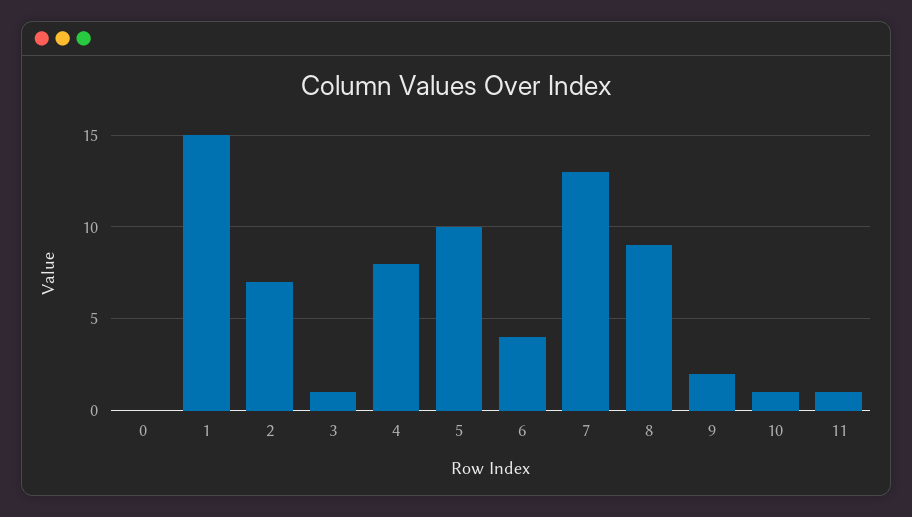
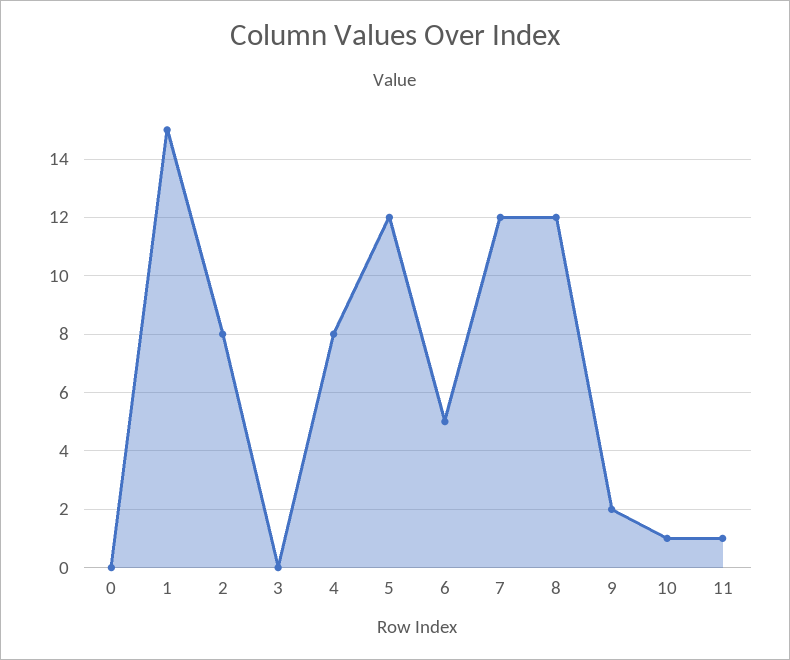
2: 7 -> 8
3: 1 -> 0
5: 10 -> 12
6: 4 -> 5
7: 13 -> 12
8: 9 -> 12

